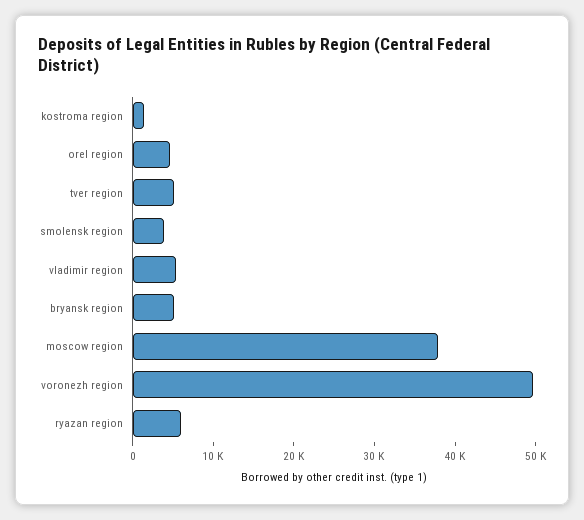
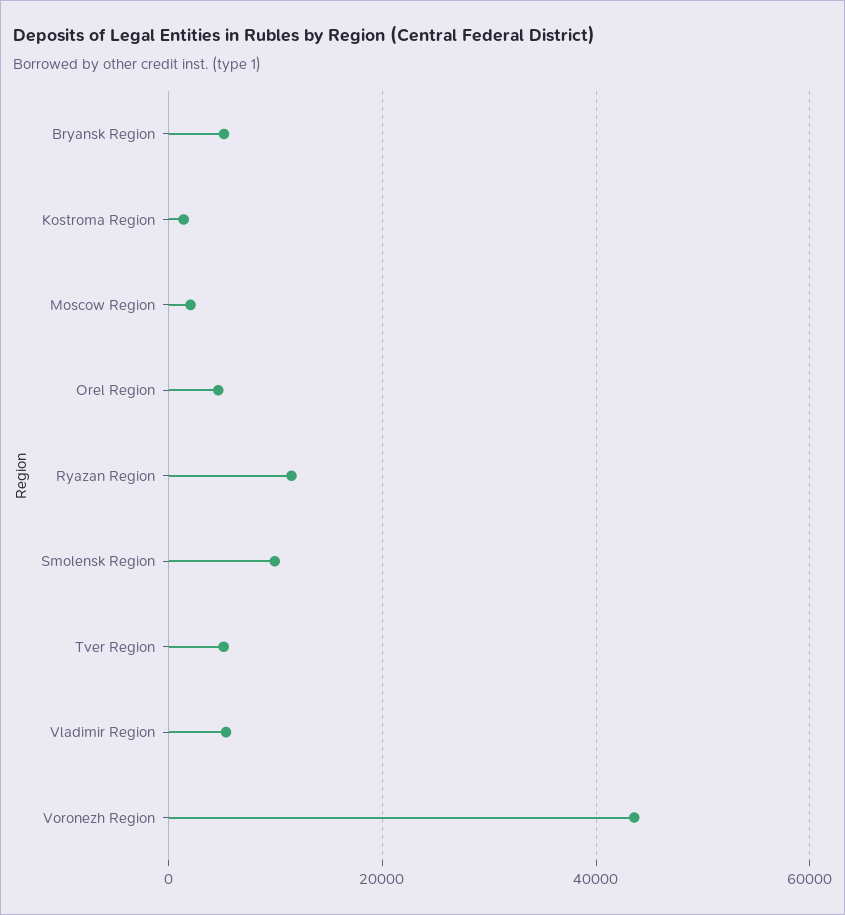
smolensk region: 4000 -> 10000
moscow region: 38000 -> 2000
voronezh region: 50000 -> 44000
ryazan region: 6000 -> 12000

